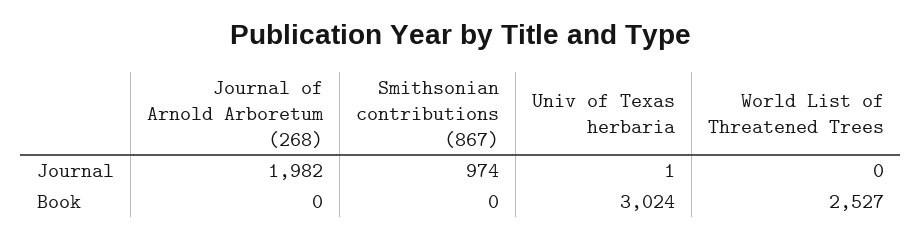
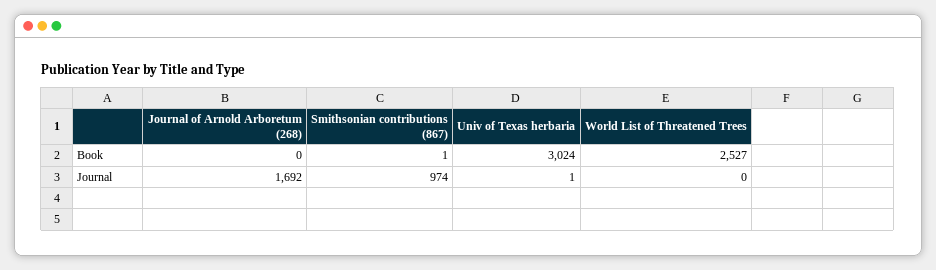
Journal of Arnold Arboretum (268), Journal: 1982 -> 1692
Smithsonian contributions (867), Book: 0 -> 1

